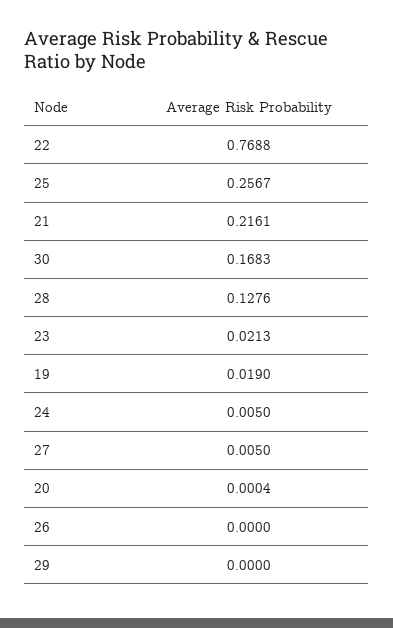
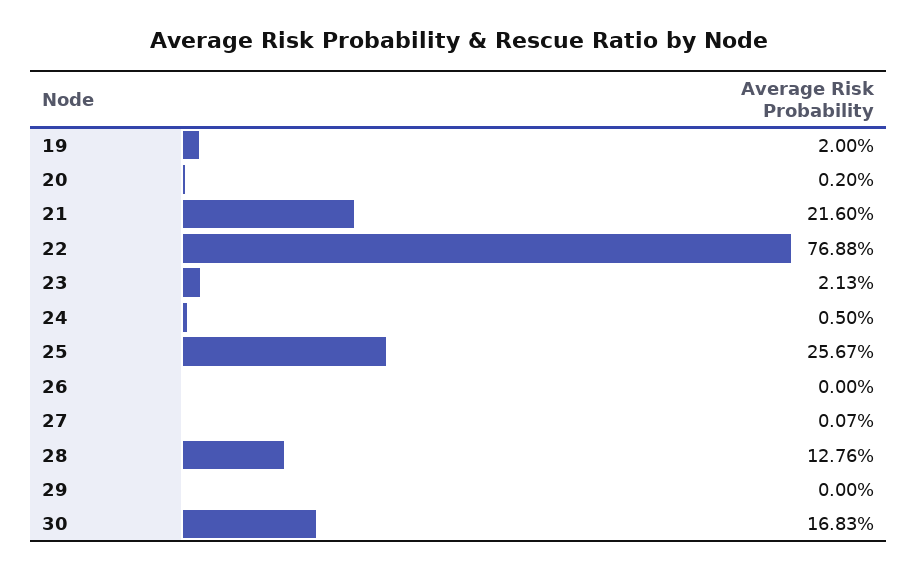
21: 0.2161 -> 0.216
19: 0.019 -> 0.02
27: 0.005 -> 0.0007
20: 0.0004 -> 0.002

